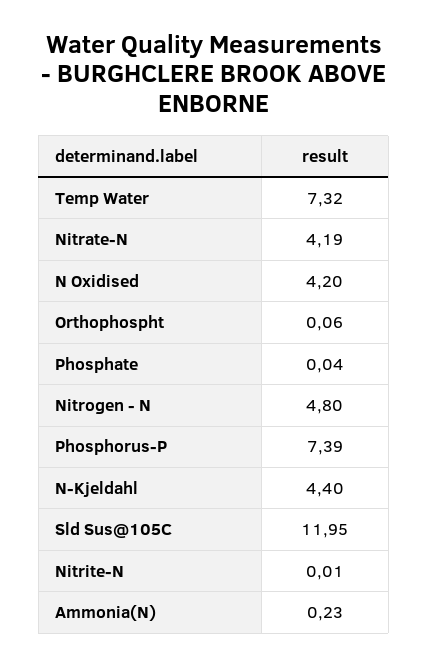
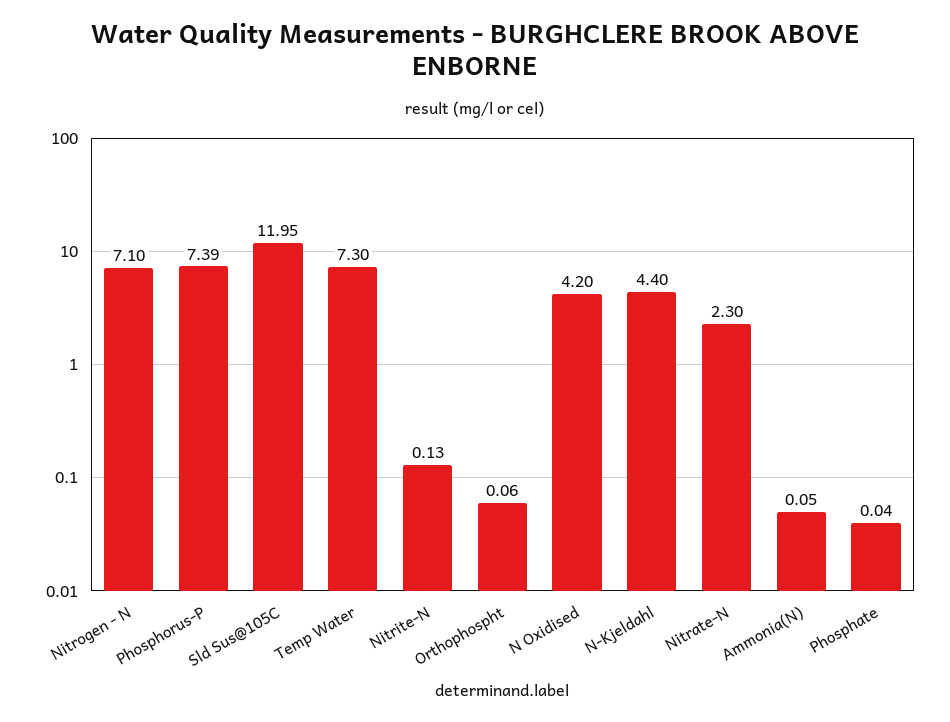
Temp Water: 7.32 -> 7.3
Nitrate-N: 4.19 -> 2.3
Nitrogen - N: 4.8 -> 7.1
Nitrite-N: 0.01 -> 0.13
Ammonia(N): 0.23 -> 0.05

